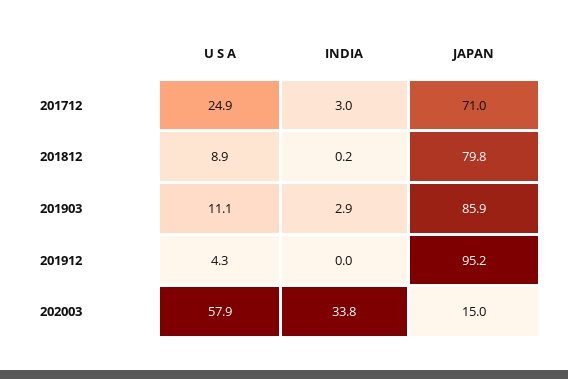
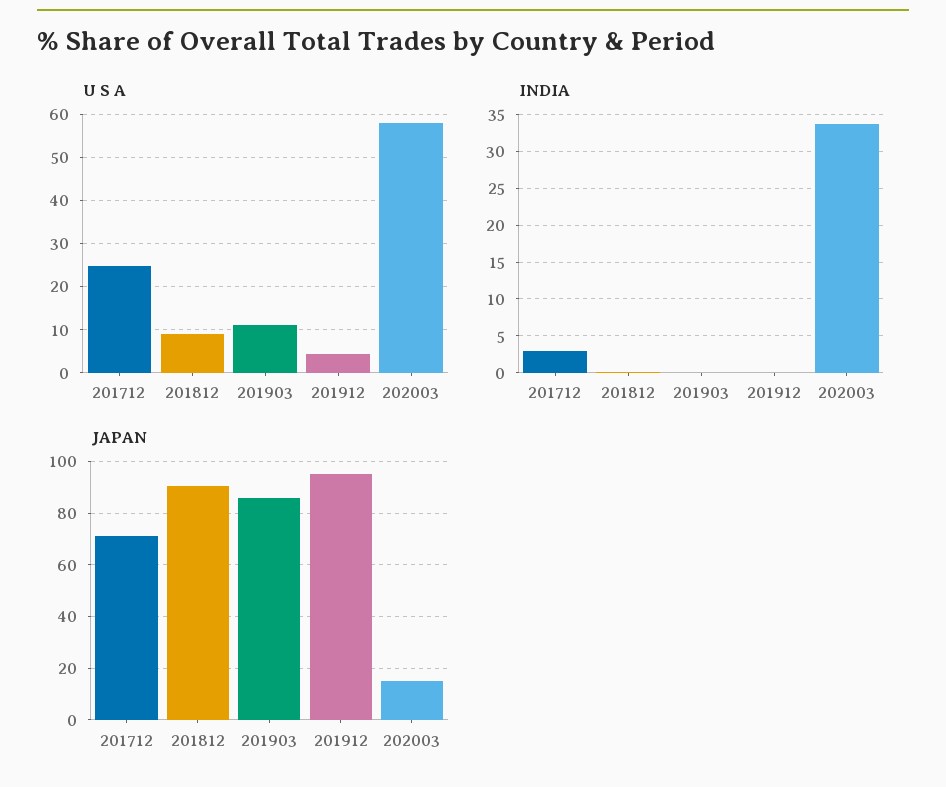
JAPAN, 201812: 79.8 -> 90
INDIA, 201903: 2.9 -> 0

